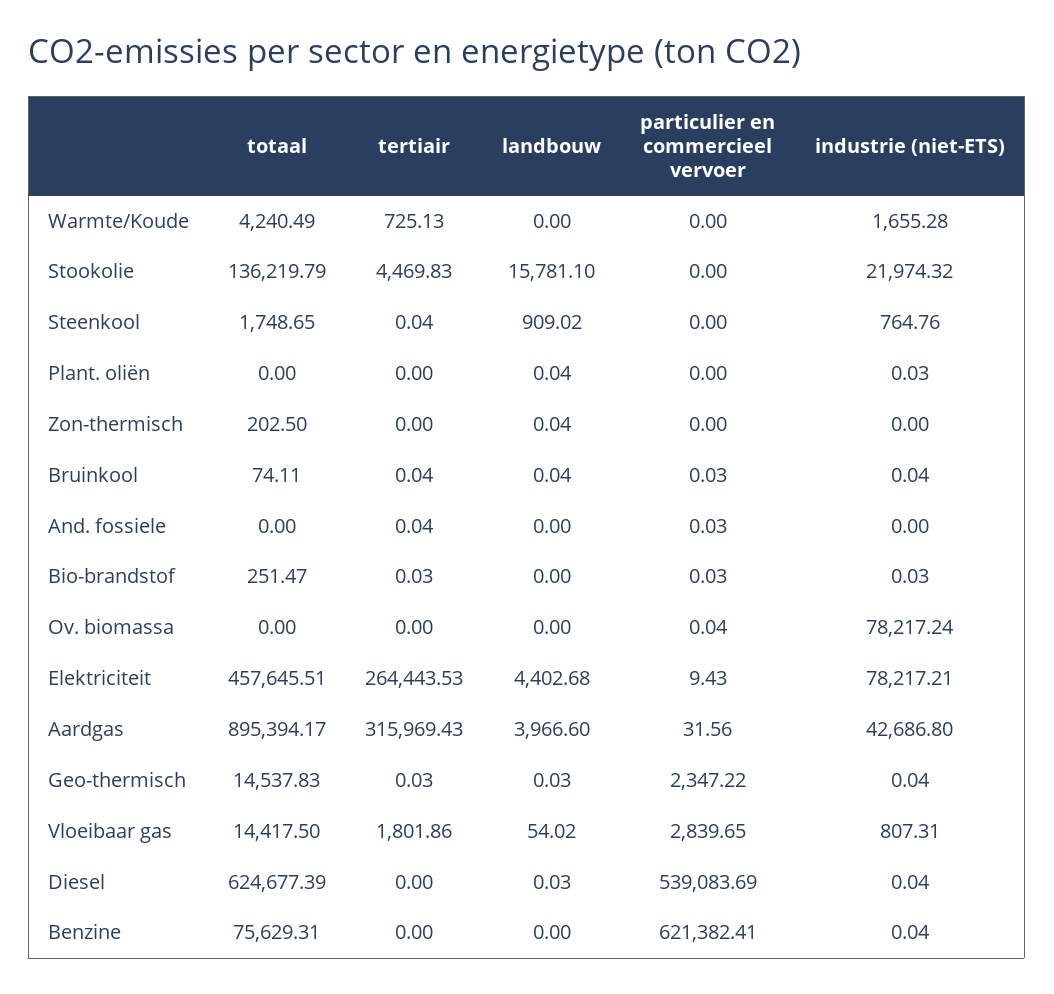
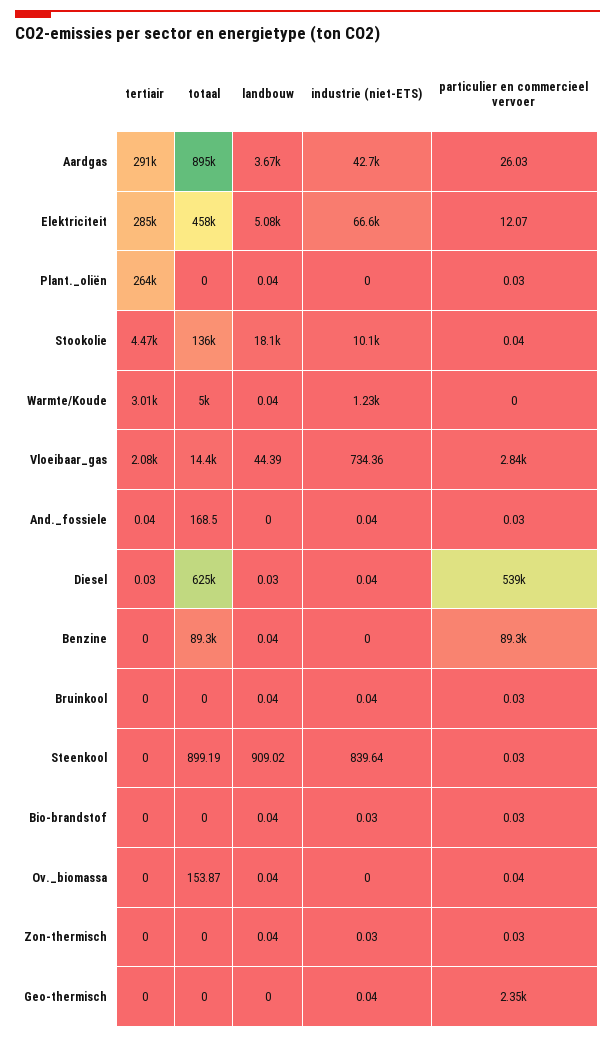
totaal, Warmte/Koude: 4240.49 -> 5000
tertiair, Warmte/Koude: 725.13 -> 3010
landbouw, Warmte/Koude: 0 -> 0.04
industrie (niet-ETS), Warmte/Koude: 1655.28 -> 1230
landbouw, Stookolie: 15781.1 -> 18100
particulier en commercieel vervoer, Stookolie: 0 -> 0.04
industrie (niet-ETS), Stookolie: 21974.32 -> 10100
totaal, Steenkool: 1748.65 -> 899.19
tertiair, Steenkool: 0.04 -> 0
particulier en commercieel vervoer, Steenkool: 0 -> 0.03
industrie (niet-ETS), Steenkool: 764.76 -> 839.64
tertiair, Plant. oliën: 0 -> 264000
particulier en commercieel vervoer, Plant. oliën: 0 -> 0.03
industrie (niet-ETS), Plant. oliën: 0.03 -> 0
totaal, Zon-thermisch: 202.5 -> 0
particulier en commercieel vervoer, Zon-thermisch: 0 -> 0.03
industrie (niet-ETS), Zon-thermisch: 0 -> 0.03
totaal, Bruinkool: 74.11 -> 0
tertiair, Bruinkool: 0.04 -> 0
totaal, And. fossiele: 0 -> 168.5
industrie (niet-ETS), And. fossiele: 0 -> 0.04
totaal, Bio-brandstof: 251.47 -> 0
tertiair, Bio-brandstof: 0.03 -> 0
landbouw, Bio-brandstof: 0 -> 0.04
totaal, Ov. biomassa: 0 -> 153.87
landbouw, Ov. biomassa: 0 -> 0.04
industrie (niet-ETS), Ov. biomassa: 78217.24 -> 0
tertiair, Elektriciteit: 264443.53 -> 285000
landbouw, Elektriciteit: 4402.68 -> 5080
particulier en commercieel vervoer, Elektriciteit: 9.43 -> 12.07
industrie (niet-ETS), Elektriciteit: 78217.21 -> 66600
tertiair, Aardgas: 315969.43 -> 291000
landbouw, Aardgas: 3966.6 -> 3670
particulier en commercieel vervoer, Aardgas: 31.56 -> 26.03
totaal, Geo-thermisch: 14537.83 -> 0
tertiair, Geo-thermisch: 0.03 -> 0
landbouw, Geo-thermisch: 0.03 -> 0
tertiair, Vloeibaar gas: 1801.86 -> 2080
landbouw, Vloeibaar gas: 54.02 -> 44.39
industrie (niet-ETS), Vloeibaar gas: 807.31 -> 734.36
tertiair, Diesel: 0 -> 0.03
totaal, Benzine: 75629.31 -> 89300
landbouw, Benzine: 0 -> 0.04
particulier en commercieel vervoer, Benzine: 621382.41 -> 89300
industrie (niet-ETS), Benzine: 0.04 -> 0

